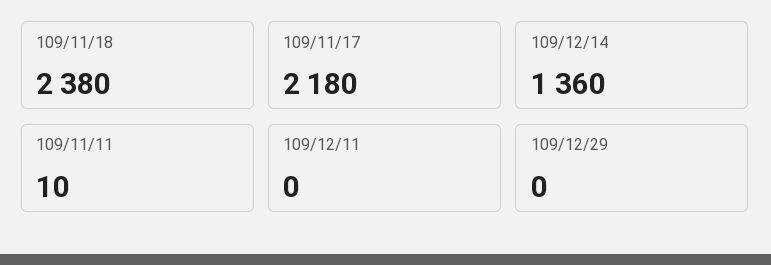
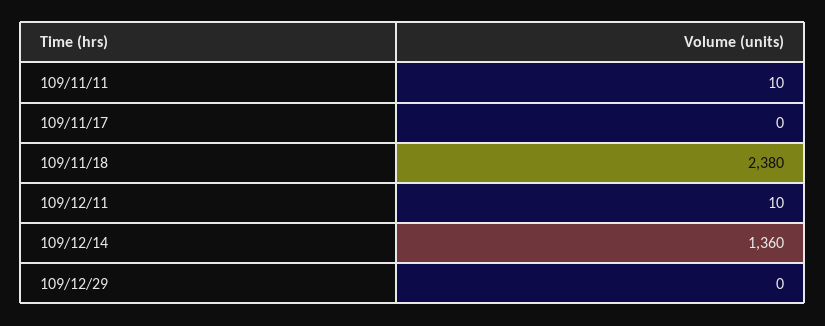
109/11/17: 2180 -> 0
109/12/11: 0 -> 10

